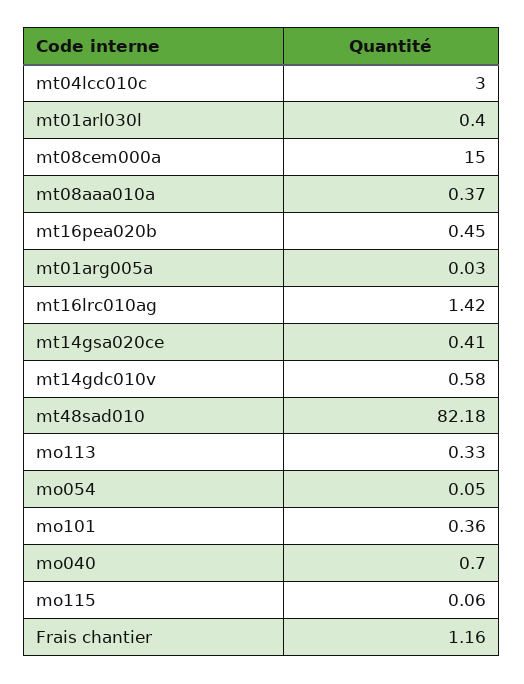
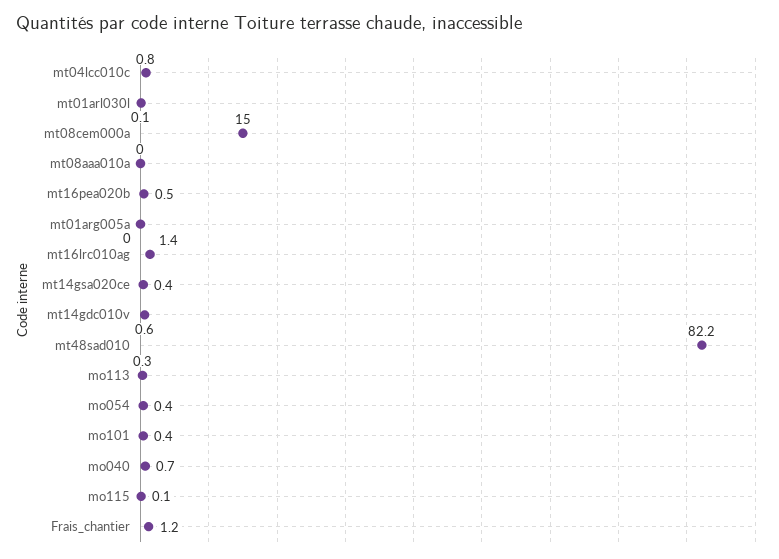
mt04lcc010c: 3 -> 0.8
mt01arl030l: 0.4 -> 0.1
mt08aaa010a: 0.37 -> 0
mo054: 0.05 -> 0.4

